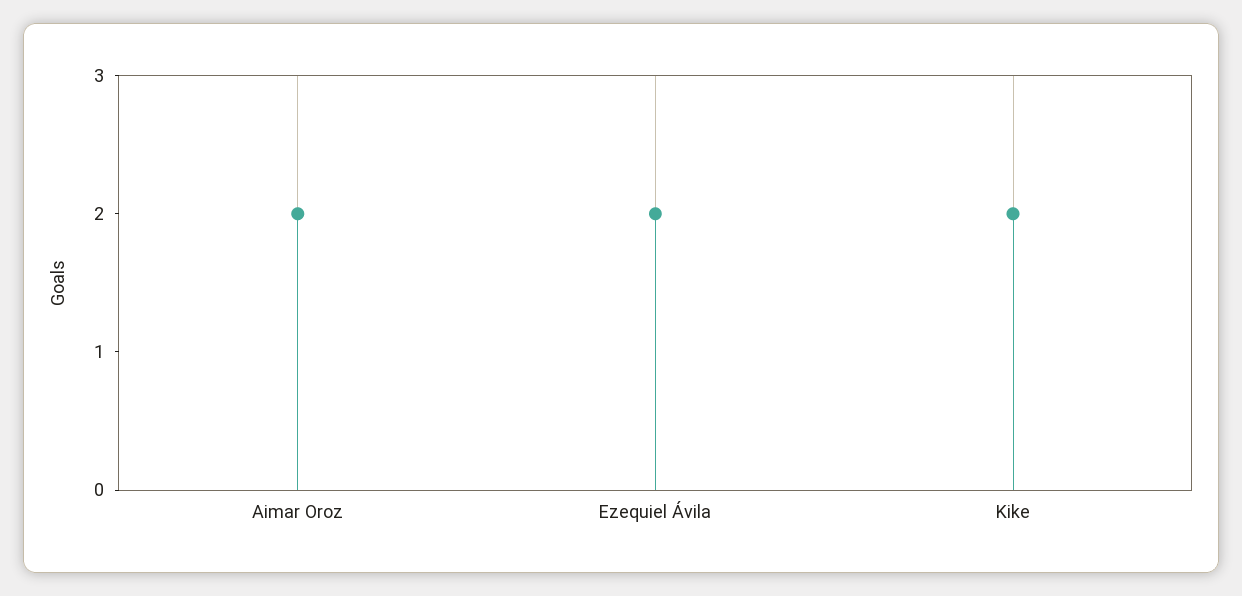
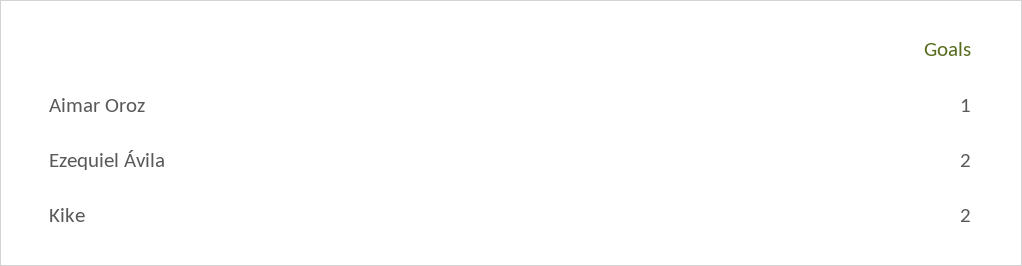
Aimar Oroz: 2 -> 1

